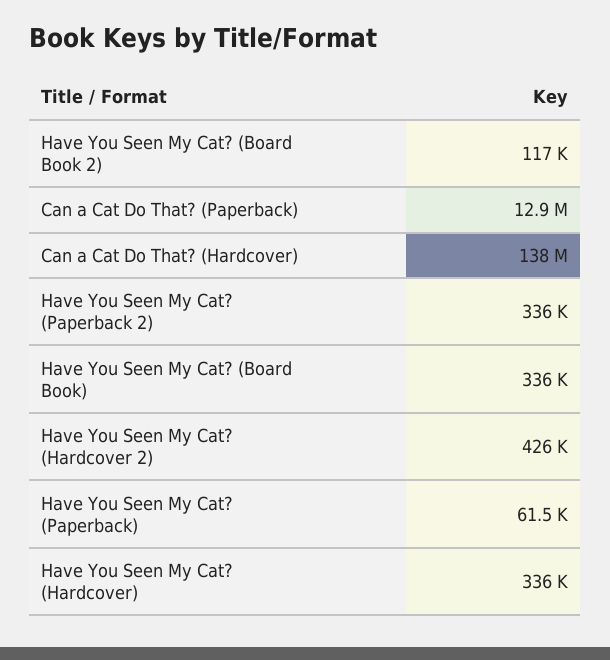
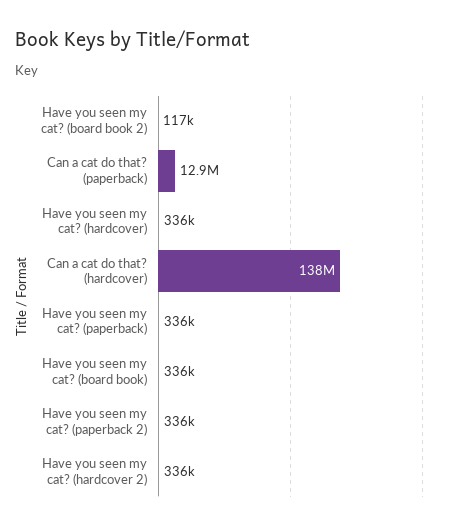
Have You Seen My Cat? (Hardcover 2): 426000 -> 336000
Have You Seen My Cat? (Paperback): 61500 -> 336000

